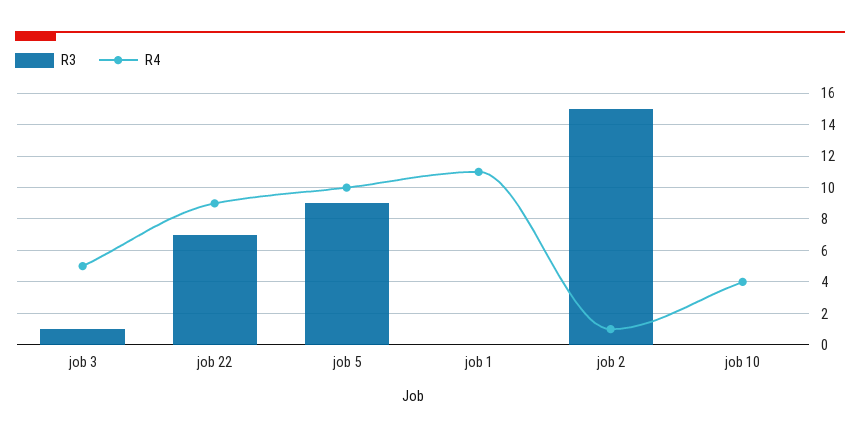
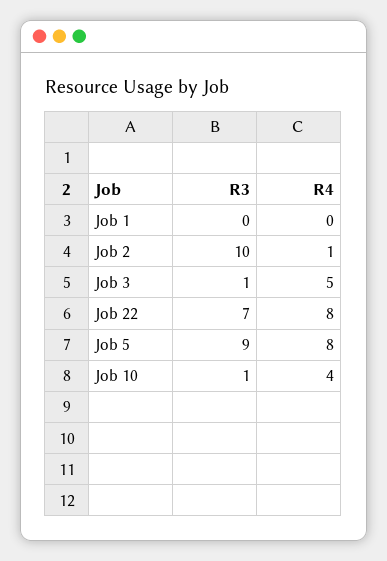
R4, job 22: 9 -> 8
R4, job 5: 10 -> 8
R4, job 1: 11 -> 0
R3, job 2: 15 -> 10
R3, job 10: 0 -> 1

